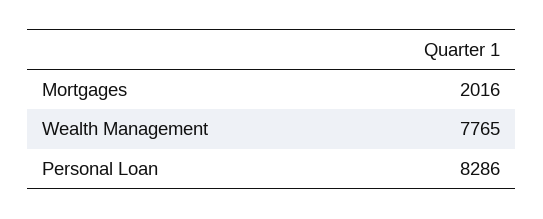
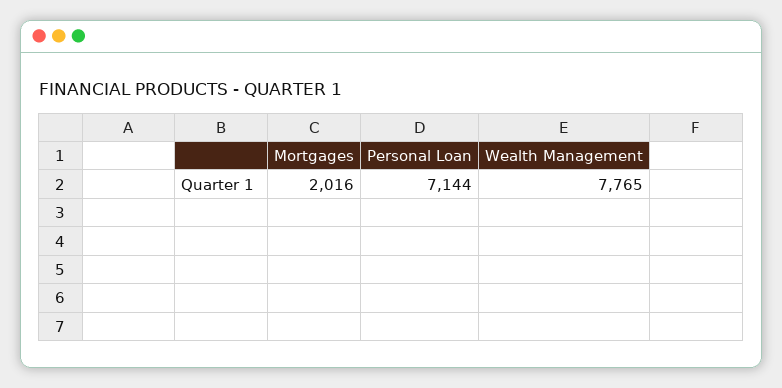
Personal Loan: 8286 -> 7144

